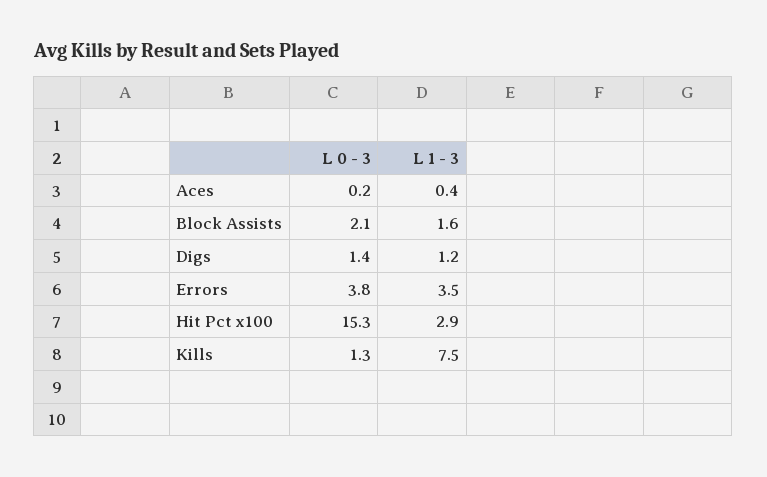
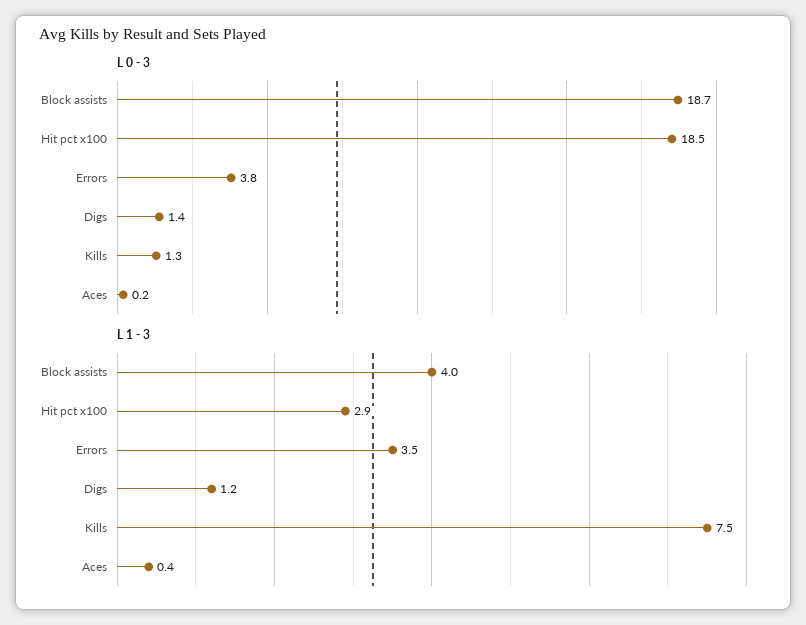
L 0 - 3, Block Assists: 2.1 -> 18.7
L 1 - 3, Block Assists: 1.6 -> 4
L 0 - 3, Hit Pct x100: 15.3 -> 18.5

